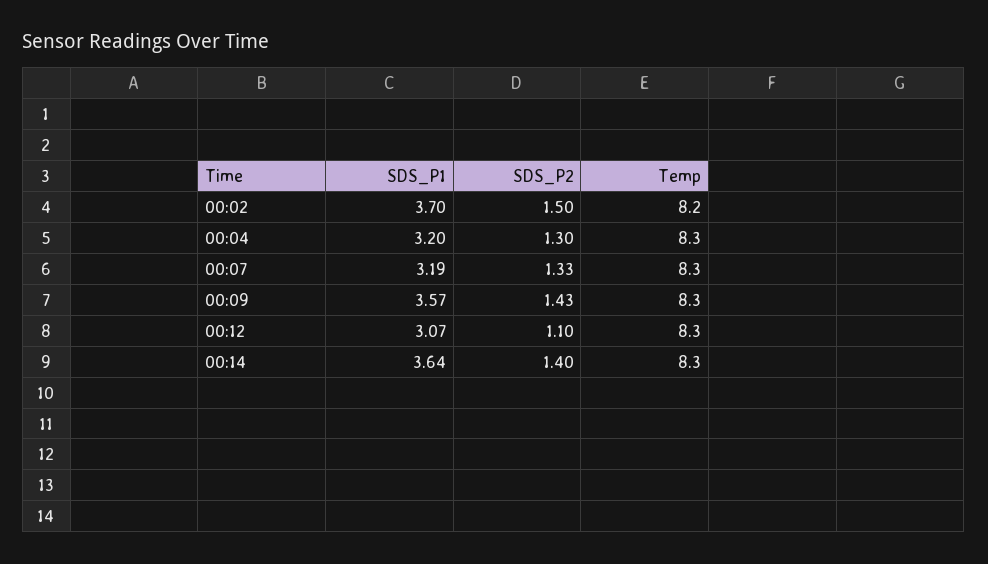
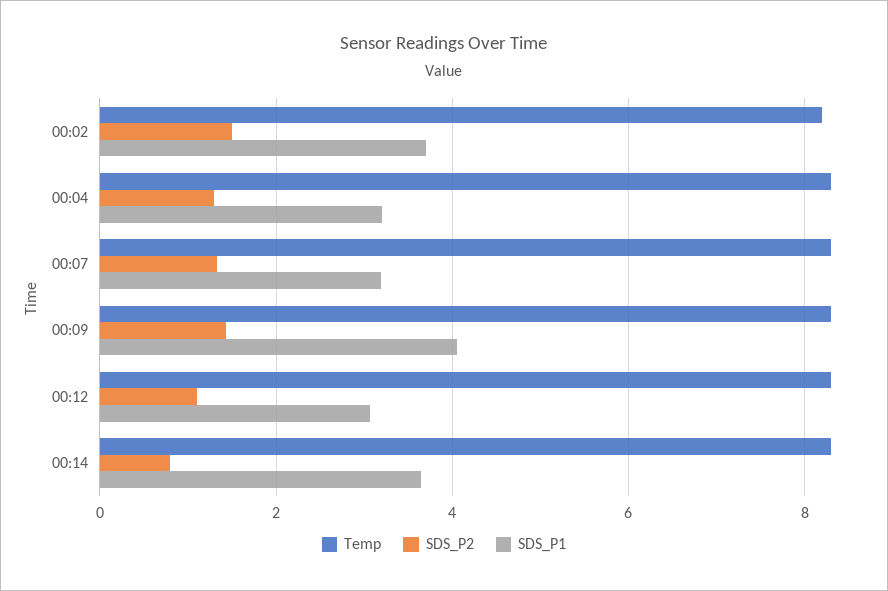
SDS_P1, 00:09: 3.57 -> 4
SDS_P2, 00:14: 1.4 -> 0.8

